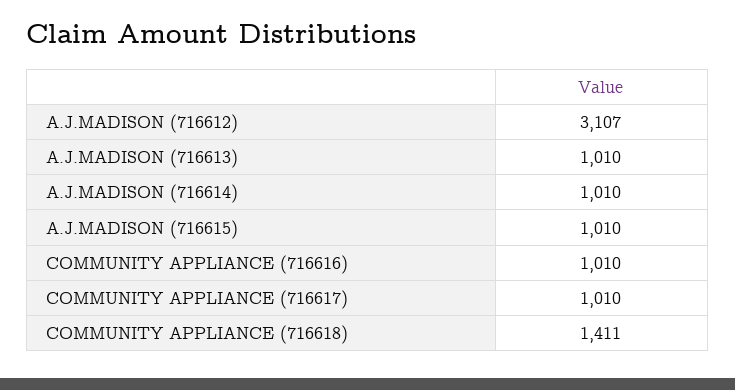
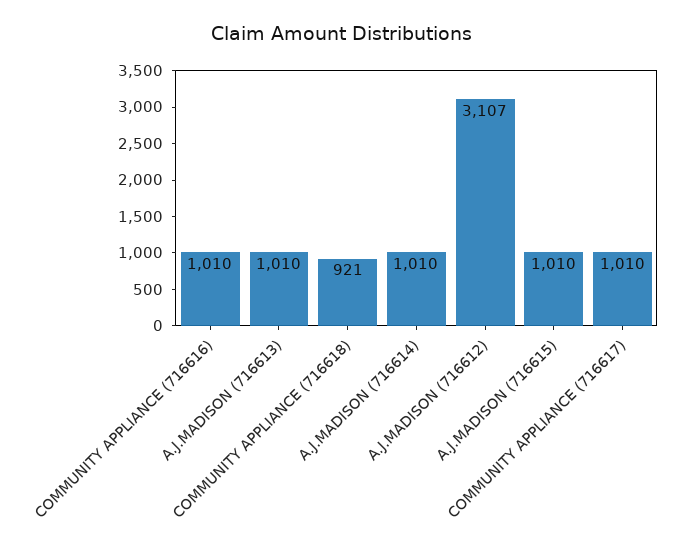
COMMUNITY APPLIANCE (716618): 1411 -> 921

